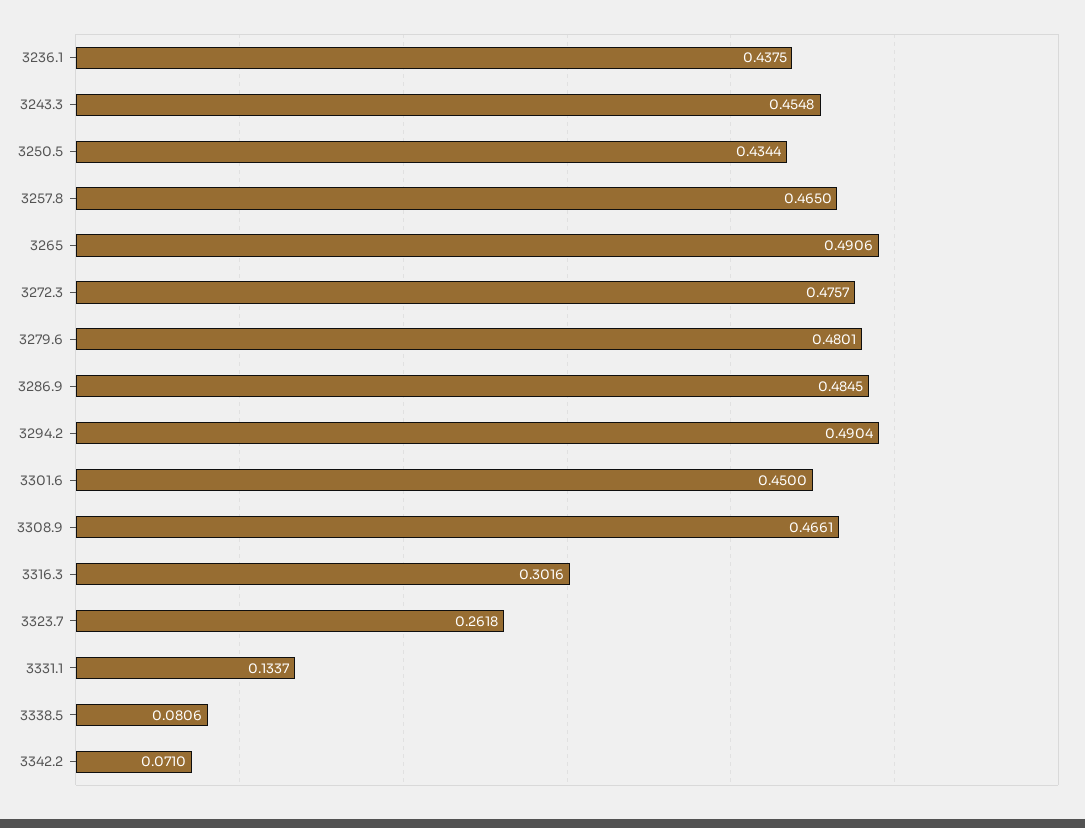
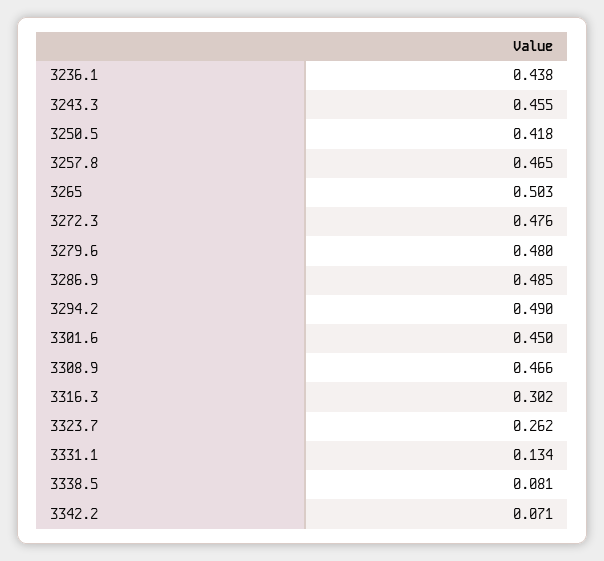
3250.5: 0.4344 -> 0.418
3265: 0.4906 -> 0.503

